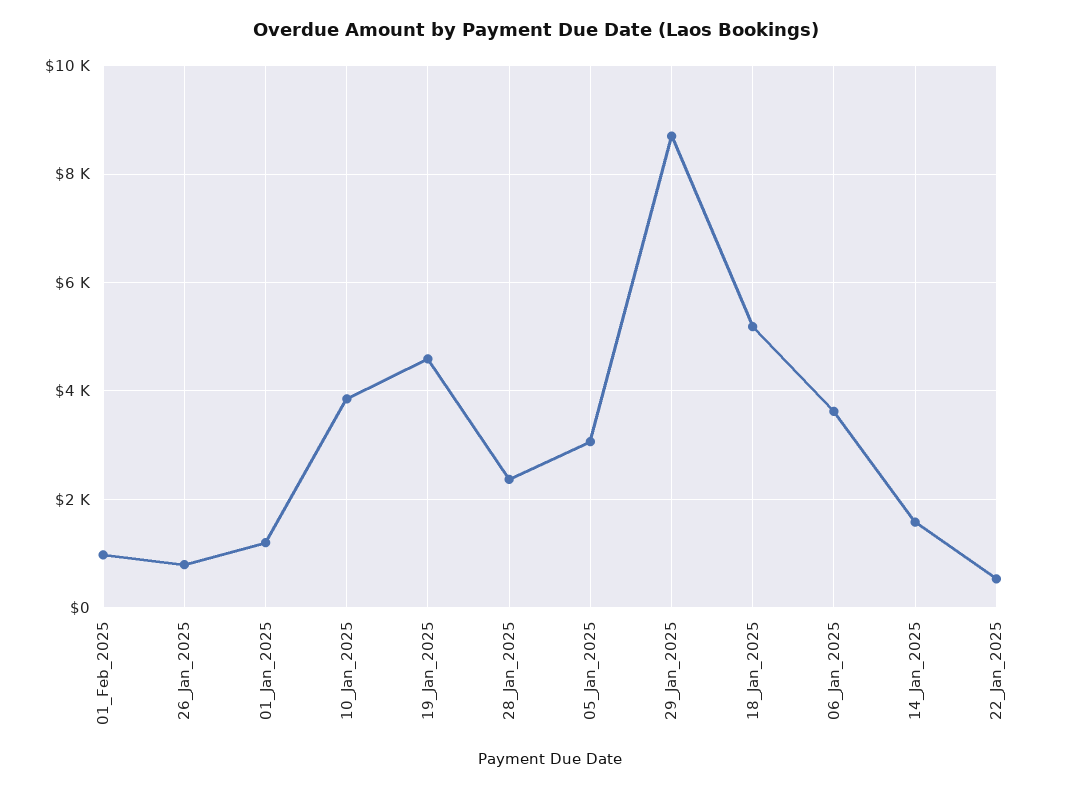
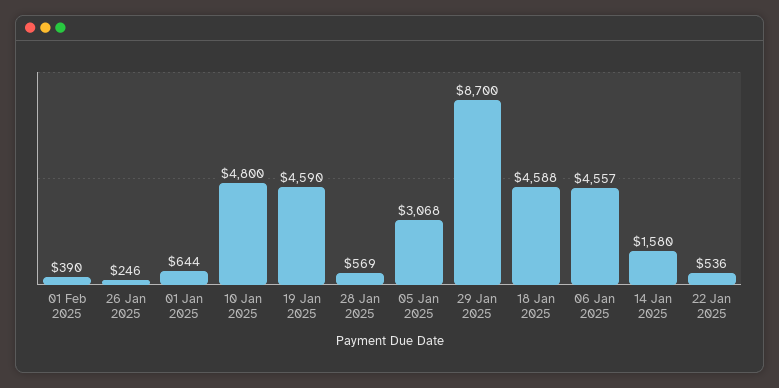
01_Feb_2025: 1000 -> 390
26_Jan_2025: 800 -> 246
01_Jan_2025: 1200 -> 644
10_Jan_2025: 3800 -> 4800
28_Jan_2025: 2400 -> 569
18_Jan_2025: 5200 -> 4588
06_Jan_2025: 3600 -> 4557

